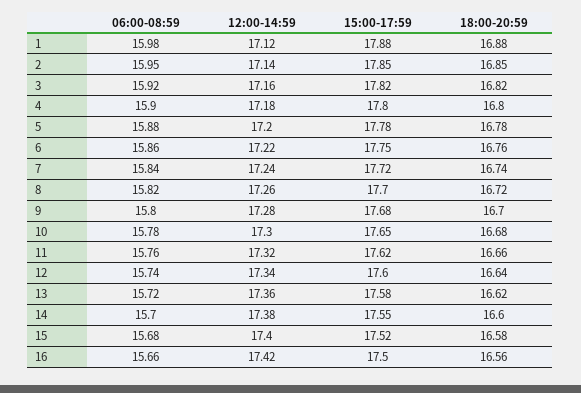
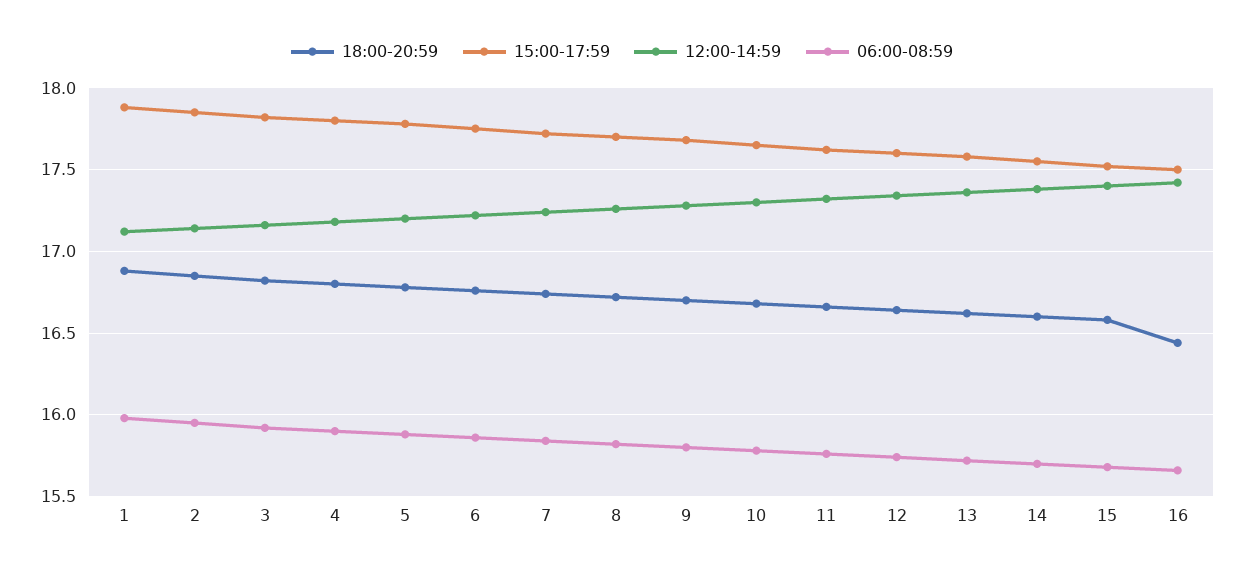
18:00-20:59, 16: 16.56 -> 16.45

